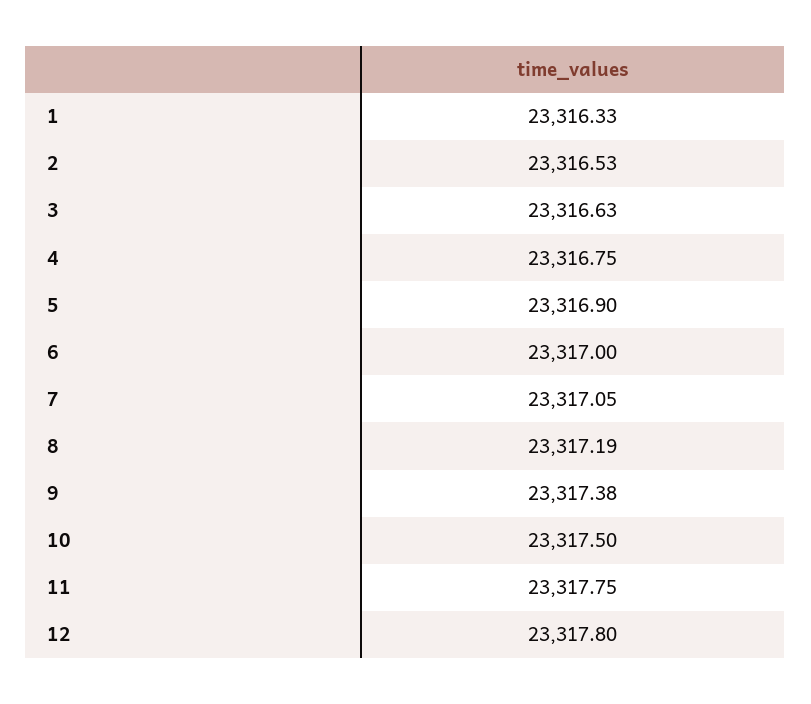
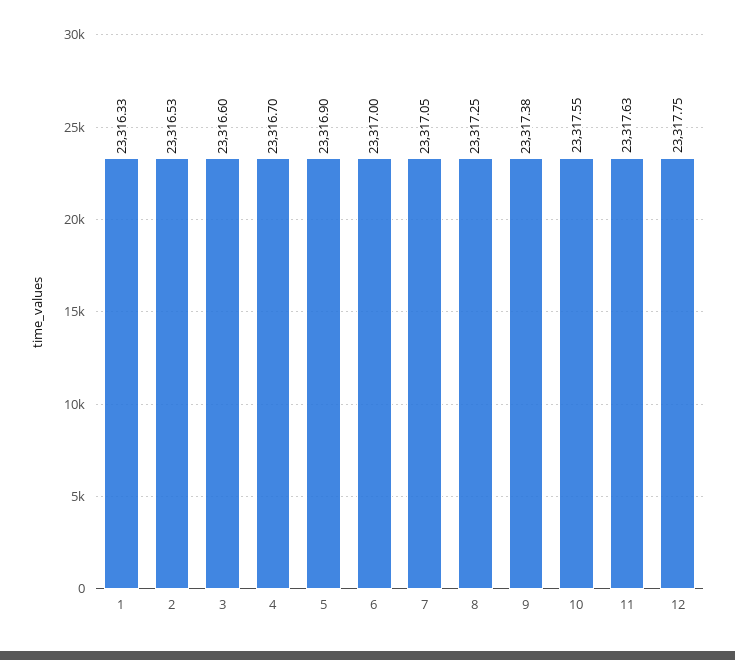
3: 23316.63 -> 23316.6
4: 23316.75 -> 23316.7
8: 23317.19 -> 23317.25
10: 23317.5 -> 23317.55
11: 23317.75 -> 23317.63
12: 23317.8 -> 23317.75

